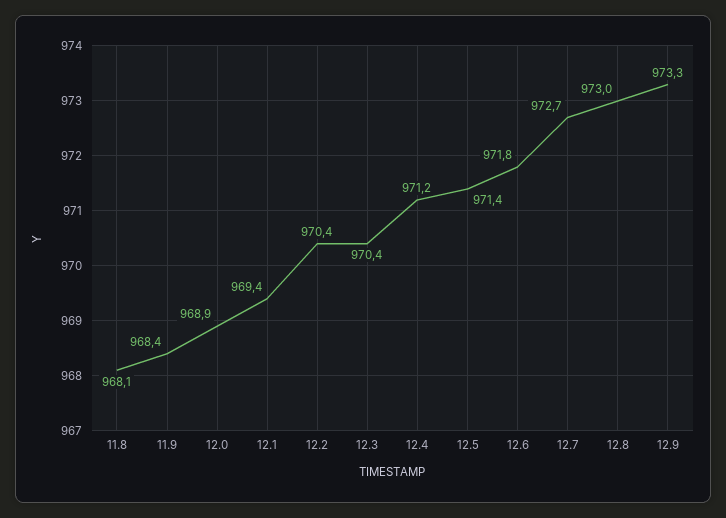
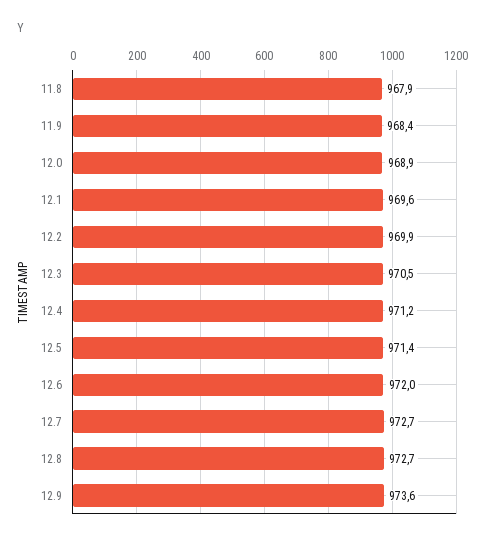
11.8: 968.1 -> 967.9
12.1: 969.4 -> 969.6
12.2: 970.4 -> 969.9
12.3: 970.4 -> 970.5
12.6: 971.8 -> 972
12.8: 973 -> 972.7
12.9: 973.3 -> 973.6

